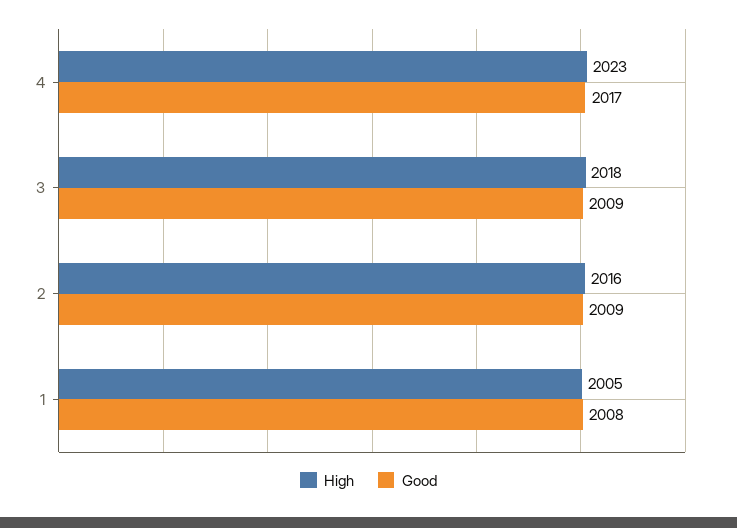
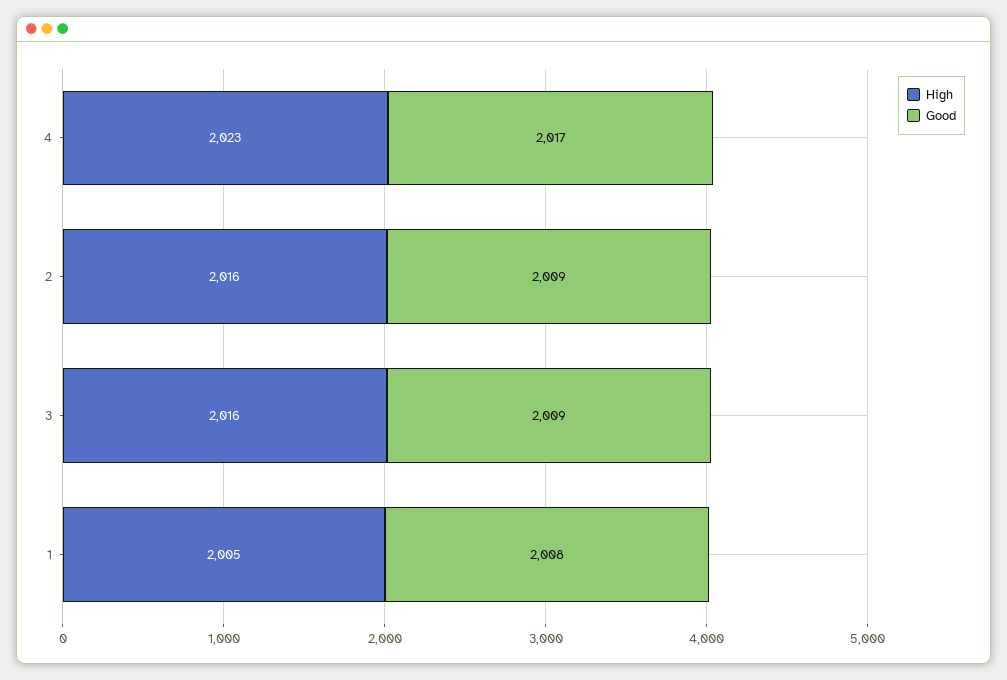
High, 3: 2018 -> 2016

